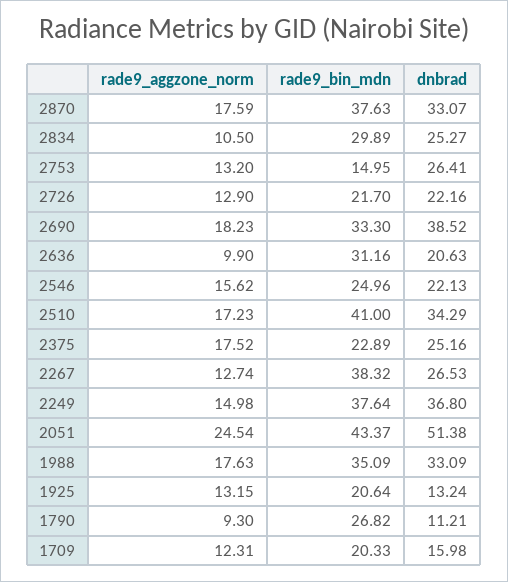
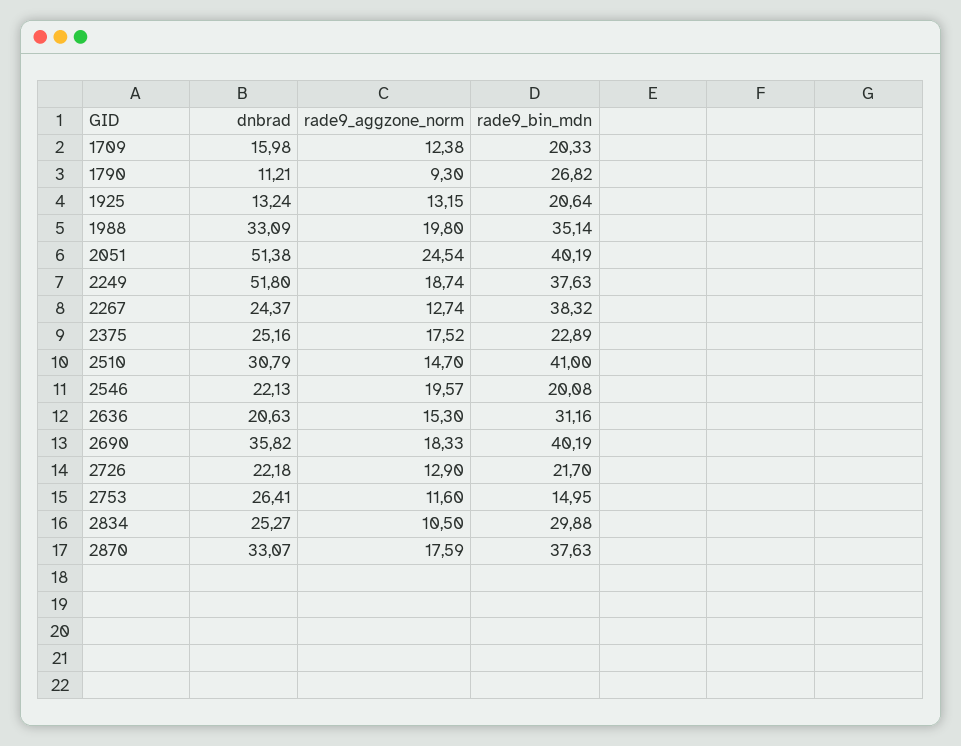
rade9_bin_mdn, 2834: 29.89 -> 29.88
rade9_aggzone_norm, 2753: 13.2 -> 11.6
dnbrad, 2726: 22.16 -> 22.18
rade9_aggzone_norm, 2690: 18.23 -> 18.33
rade9_bin_mdn, 2690: 33.3 -> 40.19
dnbrad, 2690: 38.52 -> 35.82
rade9_aggzone_norm, 2636: 9.9 -> 15.3
rade9_aggzone_norm, 2546: 15.62 -> 19.57
rade9_bin_mdn, 2546: 24.96 -> 20.08
rade9_aggzone_norm, 2510: 17.23 -> 14.7
dnbrad, 2510: 34.29 -> 30.79
dnbrad, 2267: 26.53 -> 24.37
rade9_aggzone_norm, 2249: 14.98 -> 18.74
rade9_bin_mdn, 2249: 37.64 -> 37.63
dnbrad, 2249: 36.8 -> 51.8
rade9_bin_mdn, 2051: 43.37 -> 40.19
rade9_aggzone_norm, 1988: 17.63 -> 19.8
rade9_bin_mdn, 1988: 35.09 -> 35.14
rade9_aggzone_norm, 1709: 12.31 -> 12.38

